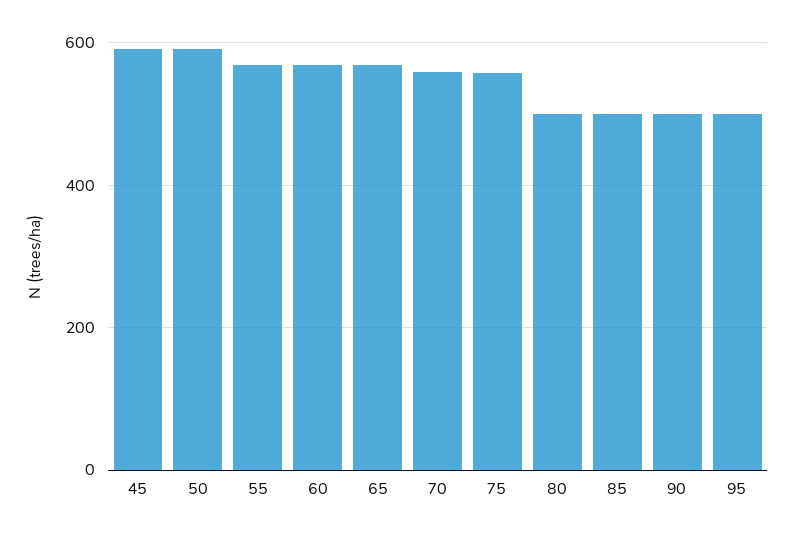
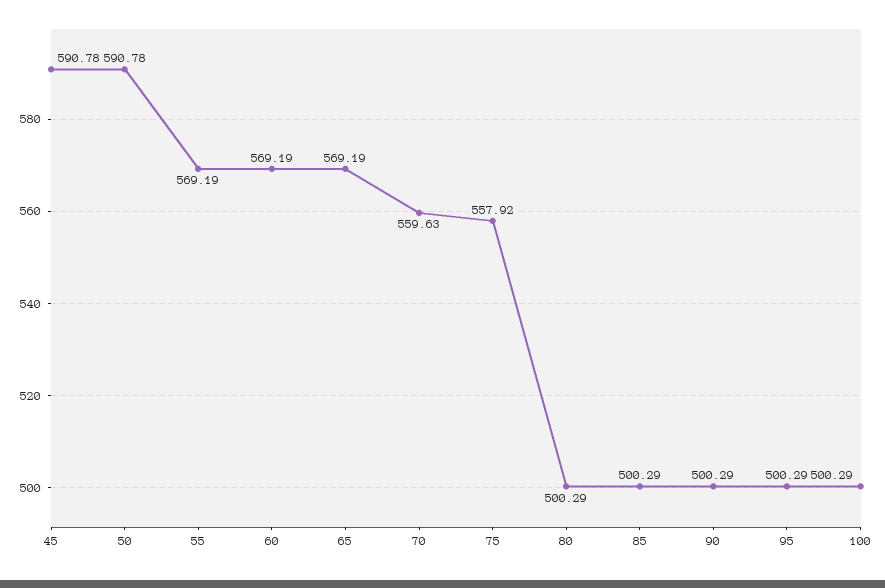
100: none -> 500.29

